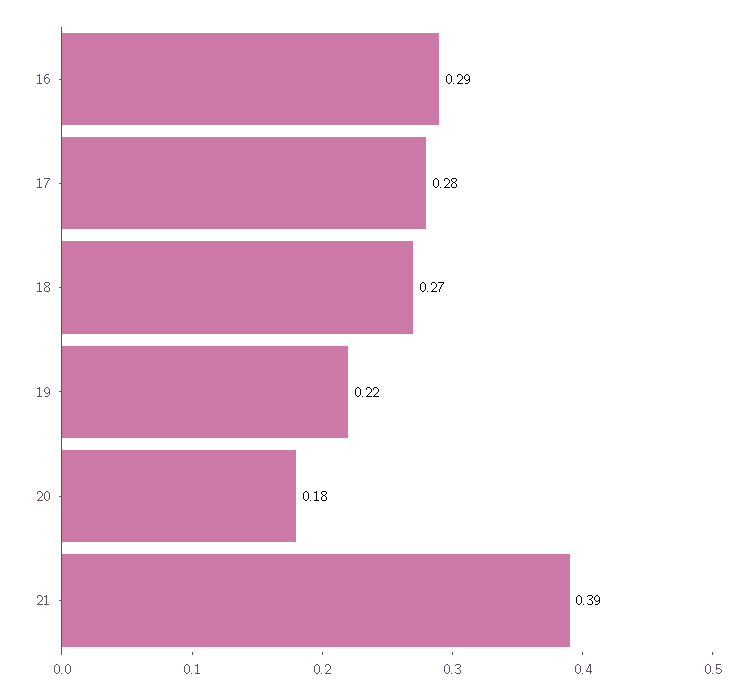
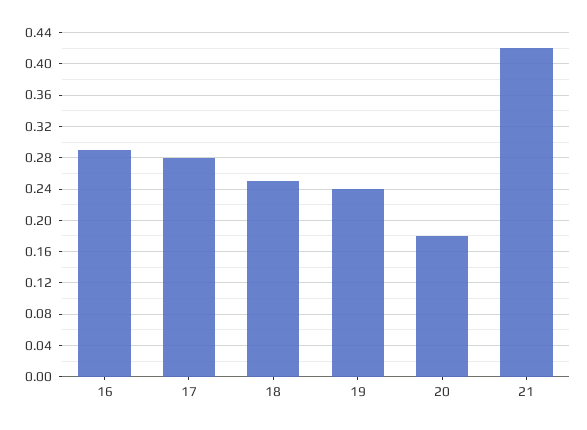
18: 0.27 -> 0.25
19: 0.22 -> 0.24
21: 0.39 -> 0.42

